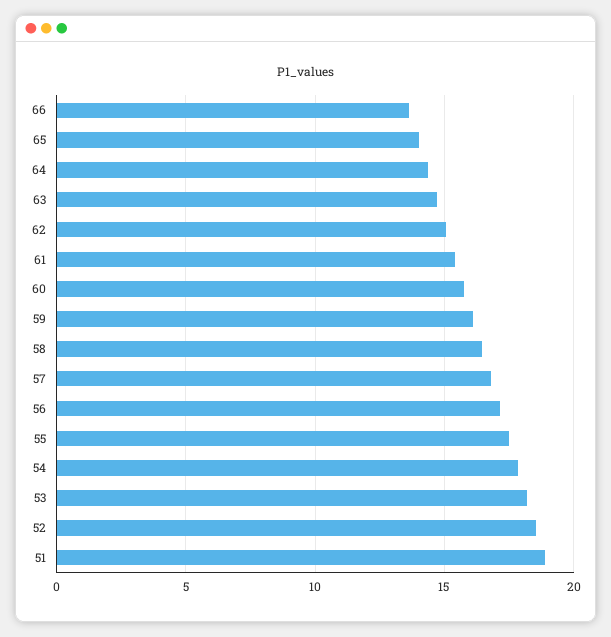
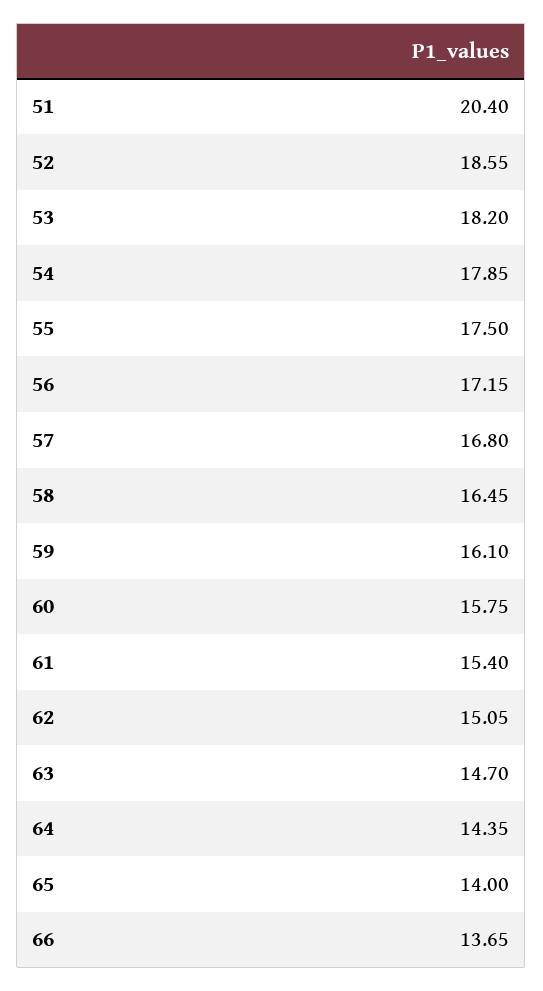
51: 19 -> 20.4

